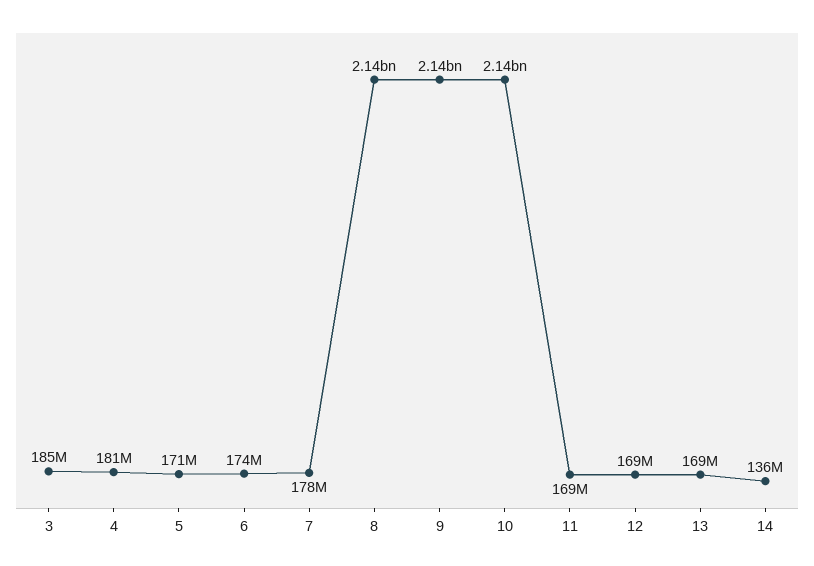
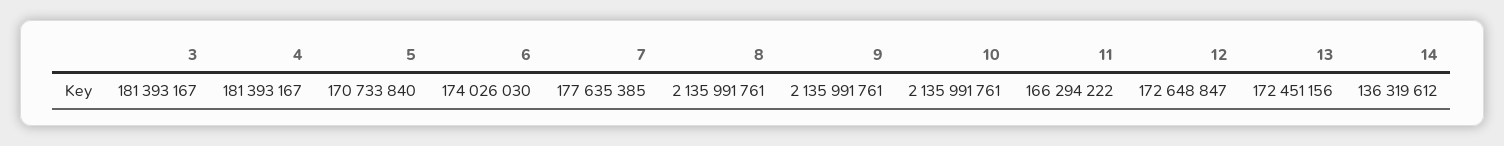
3: 185000000 -> 181393167
11: 169000000 -> 166294222
12: 169000000 -> 172648847
13: 169000000 -> 172451156

